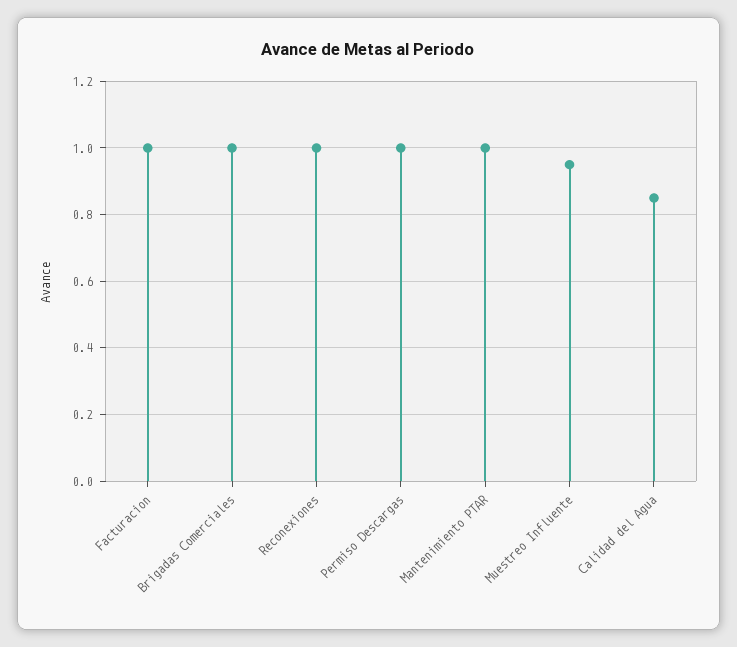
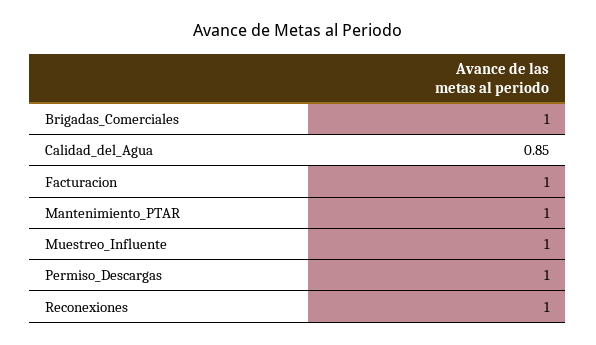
Muestreo Influente: 0.95 -> 1

